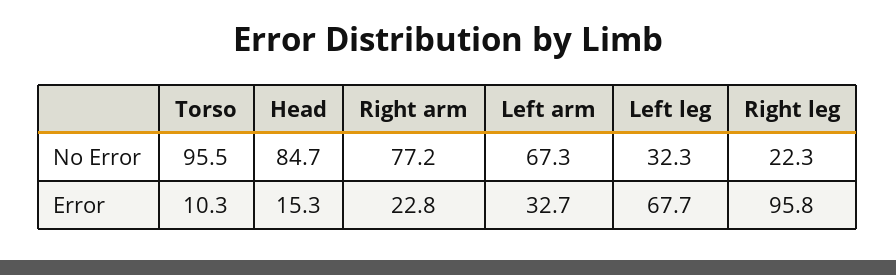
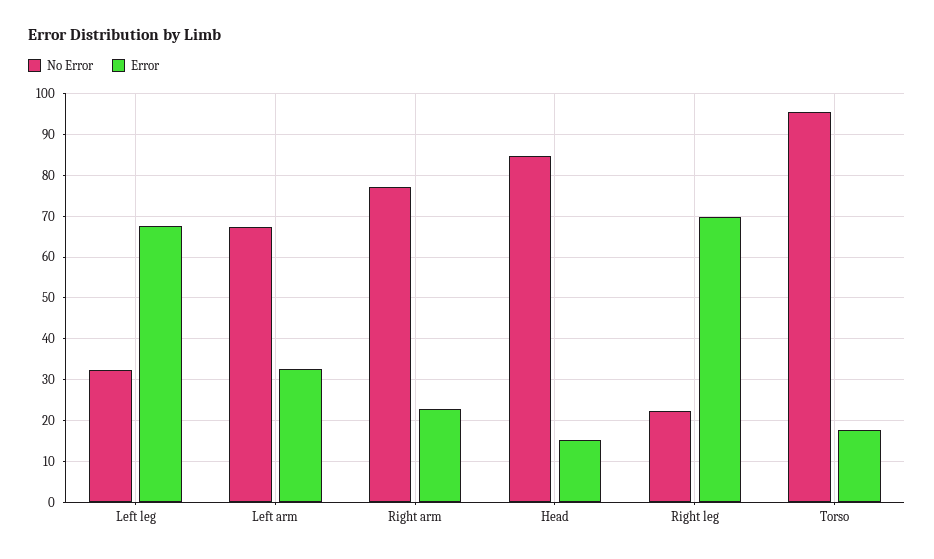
Error, Torso: 10.3 -> 18
Error, Right leg: 95.8 -> 70

